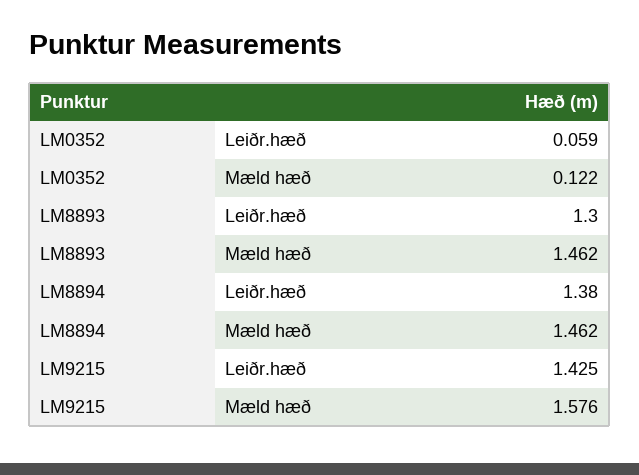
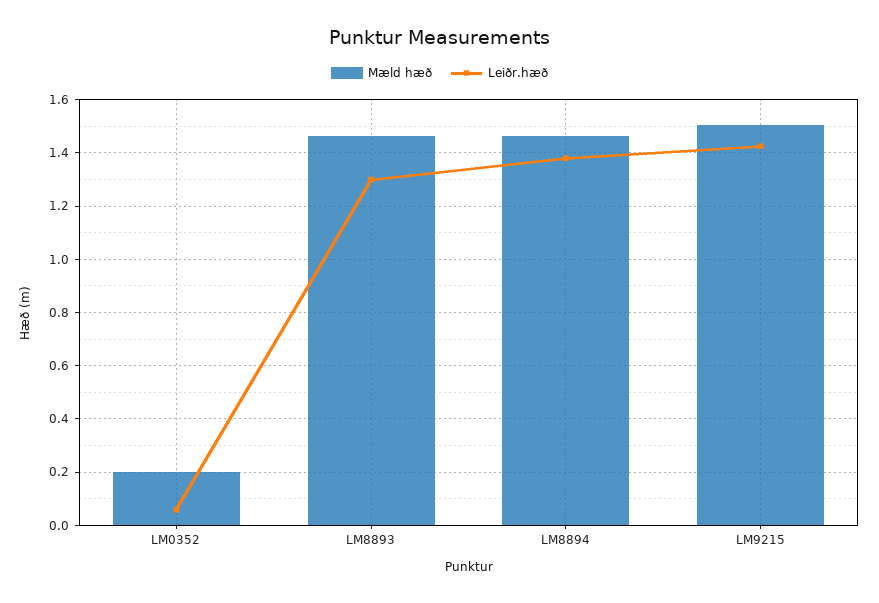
Mæld hæð, LM0352: 0.122 -> 0.2
Mæld hæð, LM9215: 1.576 -> 1.5

